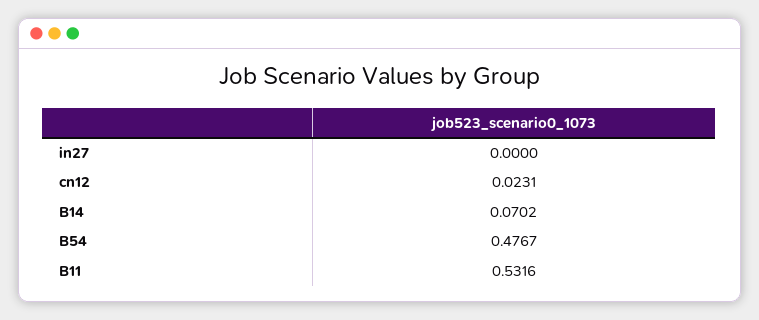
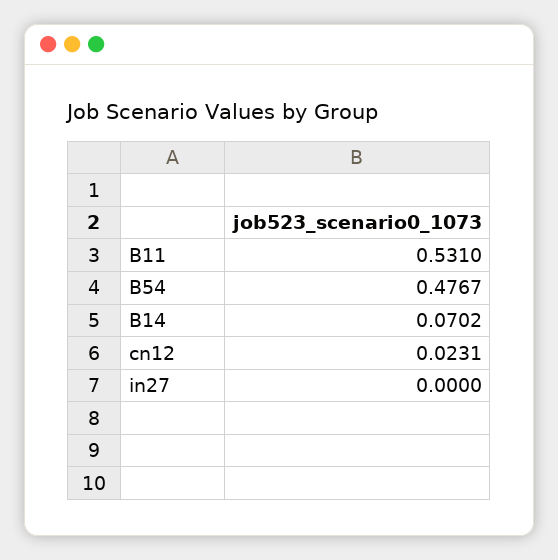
B11: 0.5316 -> 0.531

